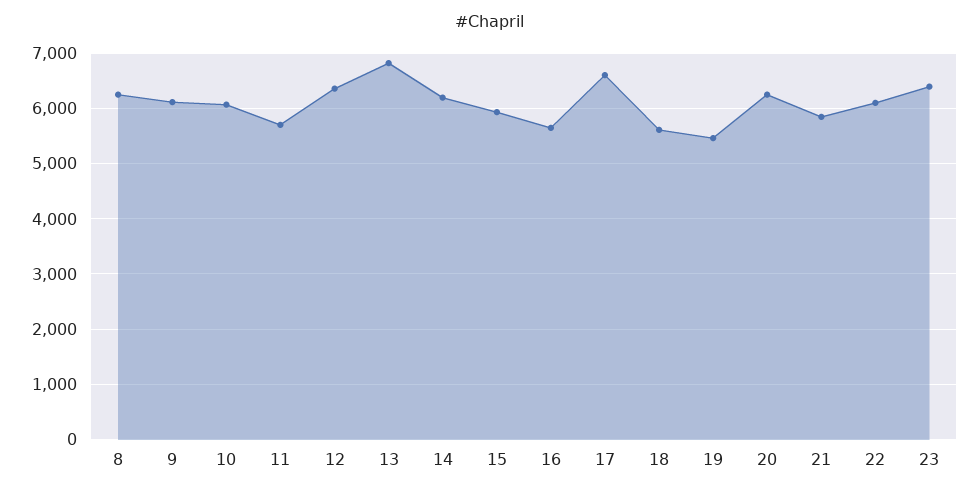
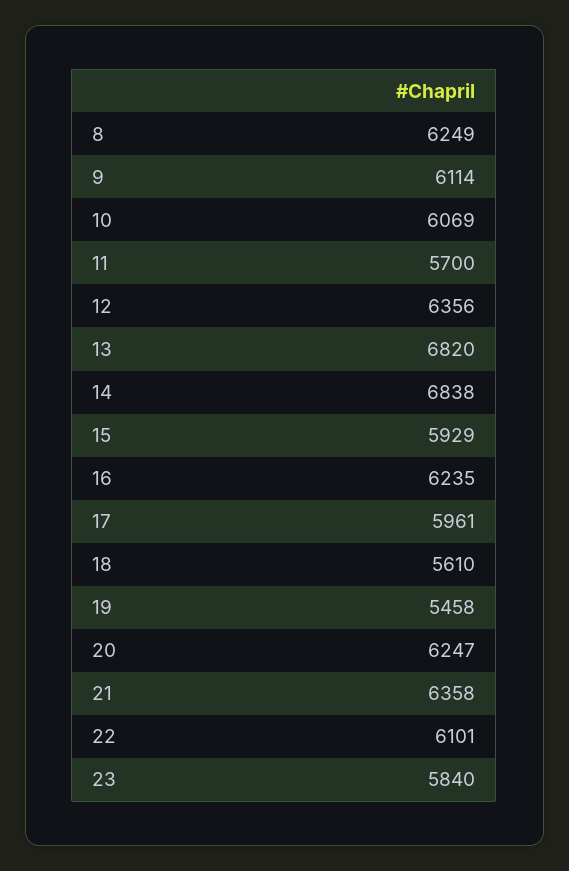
14: 6200 -> 6838
16: 5600 -> 6235
17: 6600 -> 5961
21: 5800 -> 6358
23: 6400 -> 5840

